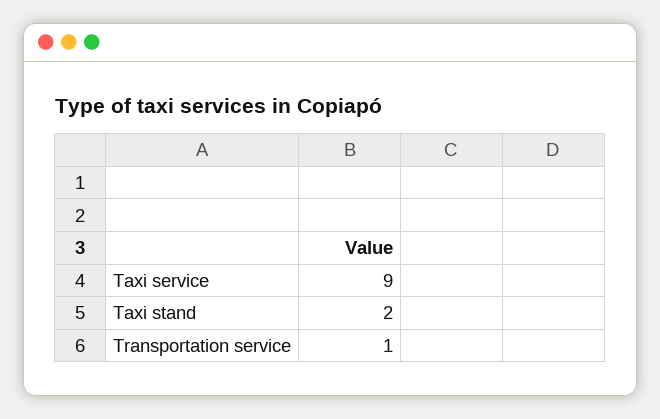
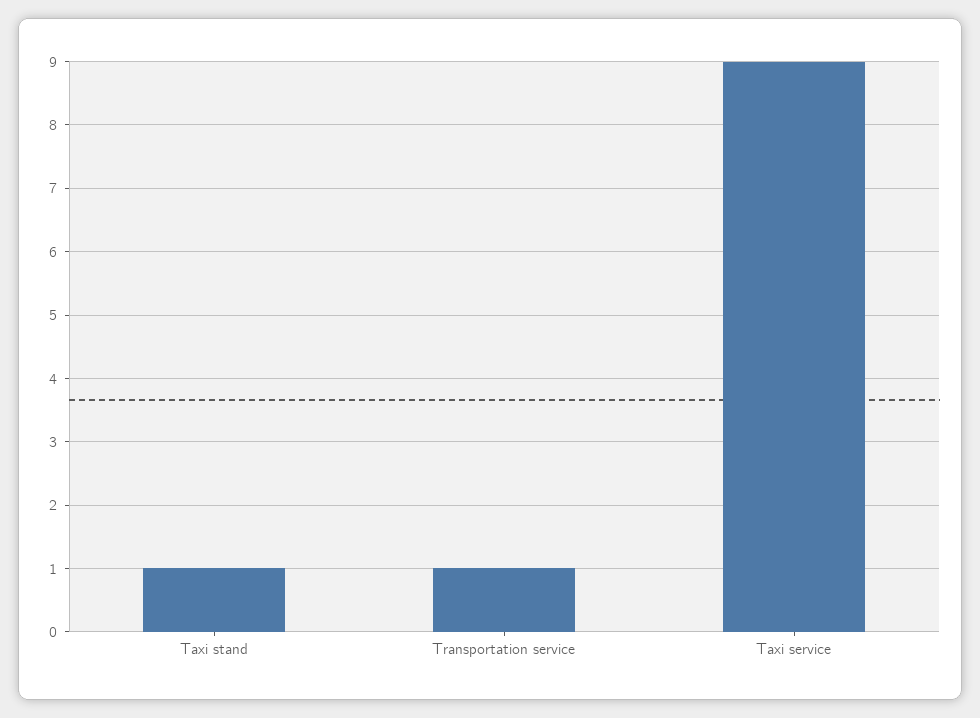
Taxi stand: 2 -> 1

